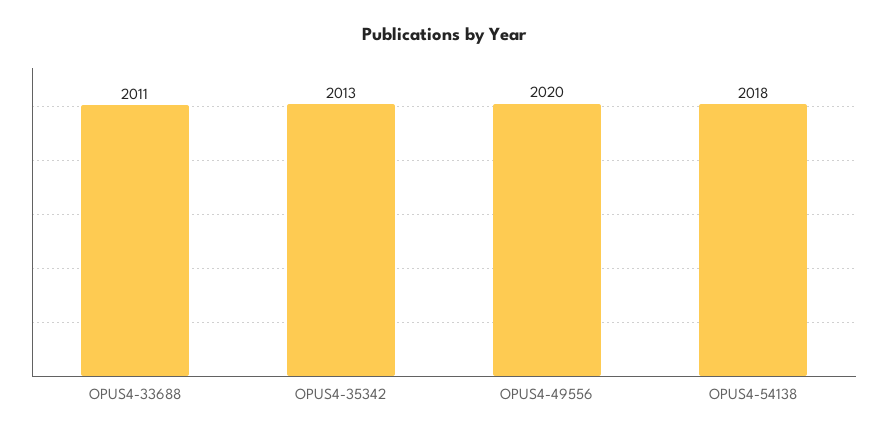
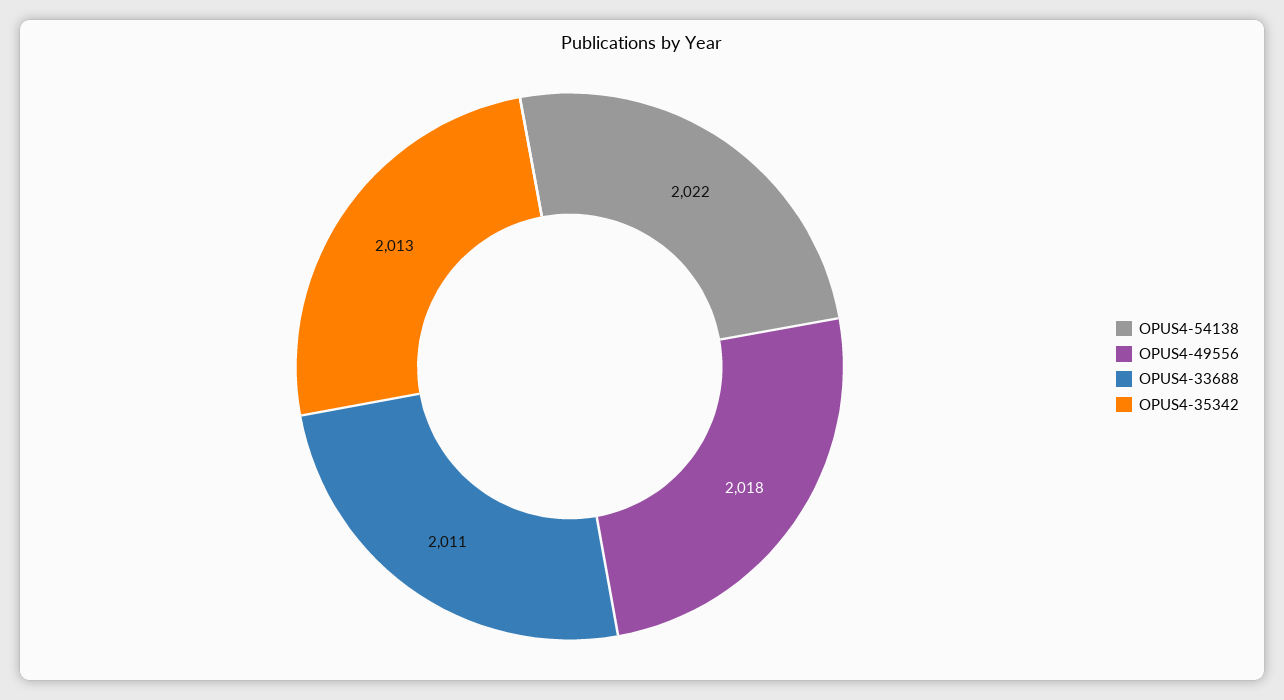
OPUS4-49556: 2020 -> 2018
OPUS4-54138: 2018 -> 2022

